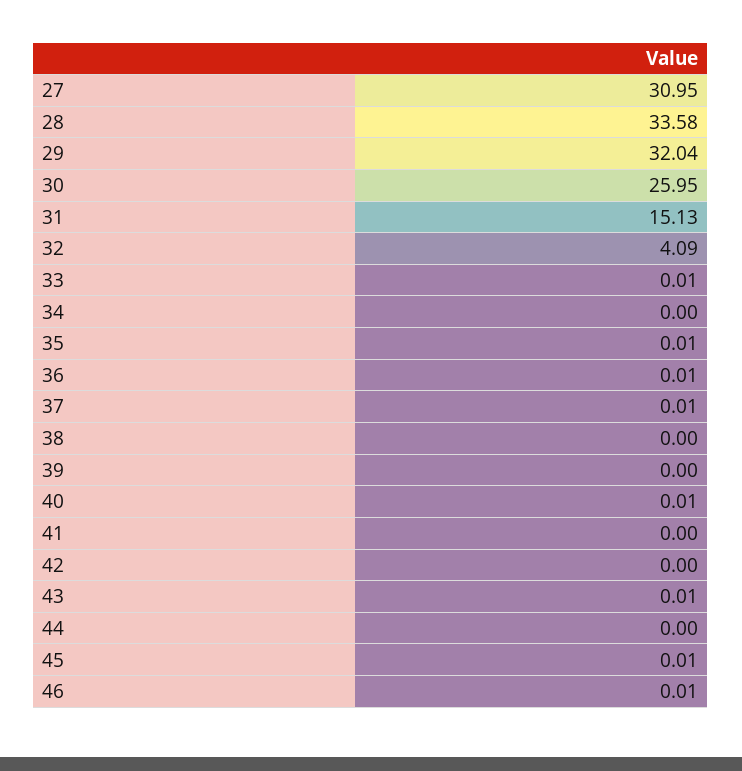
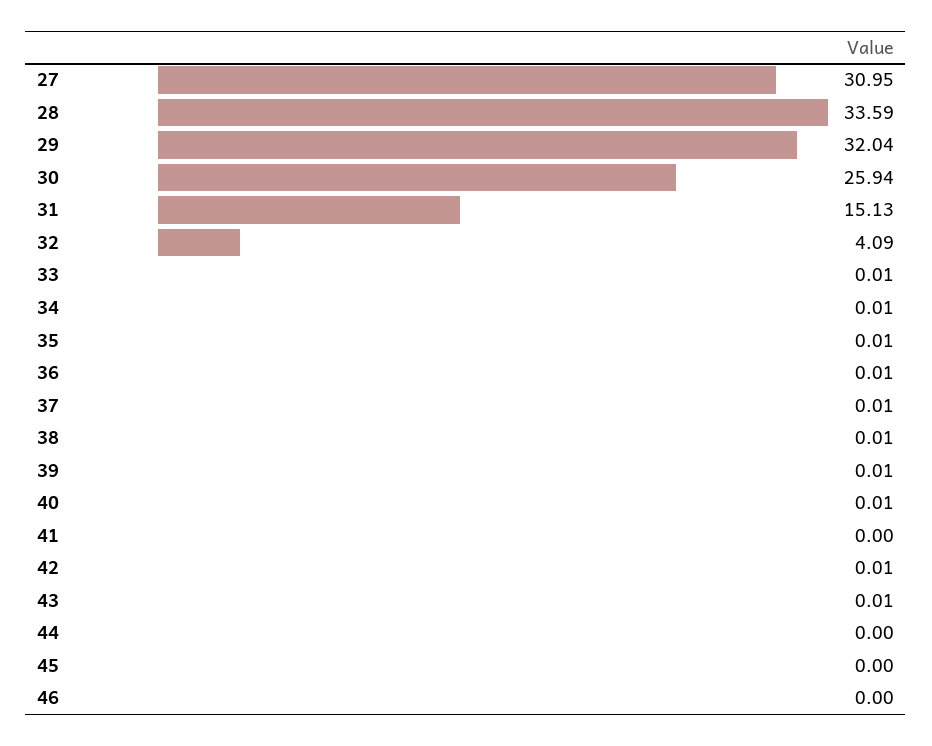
28: 33.58 -> 33.59
30: 25.95 -> 25.94
34: 0 -> 0.01
38: 0 -> 0.01
39: 0 -> 0.01
42: 0 -> 0.01
45: 0.01 -> 0
46: 0.01 -> 0

